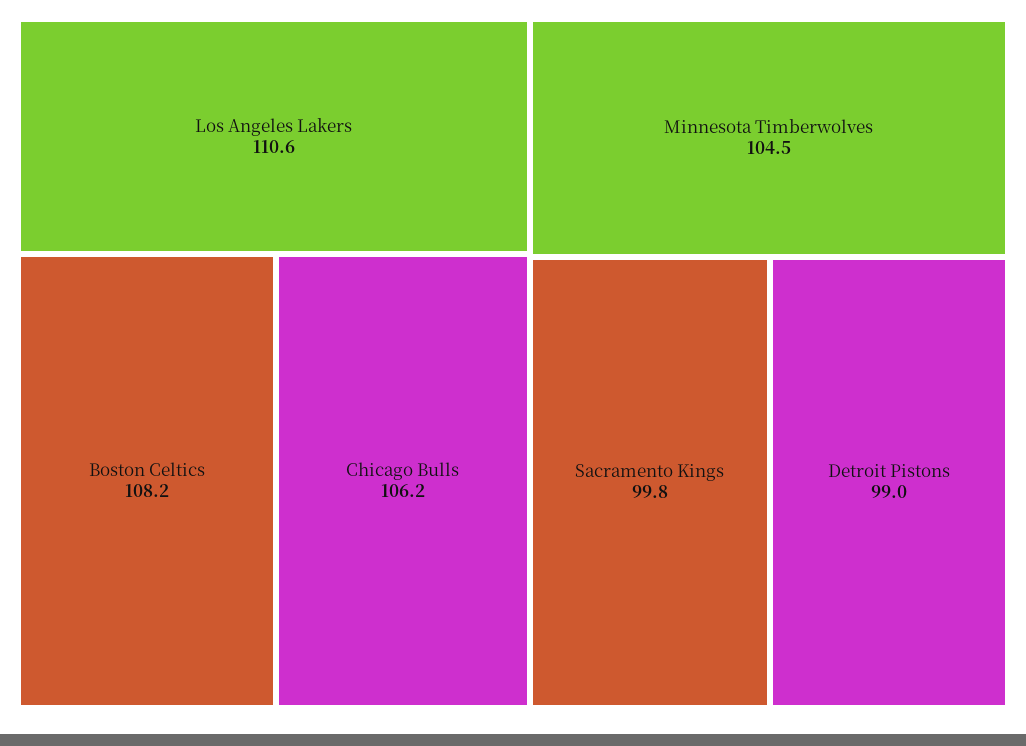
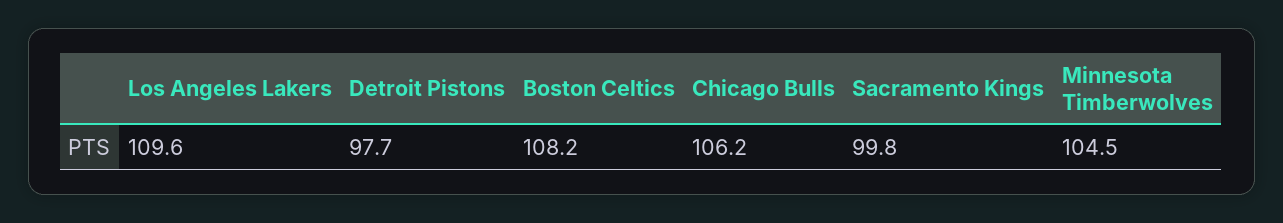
Los Angeles Lakers: 110.6 -> 109.6
Detroit Pistons: 99 -> 97.7

